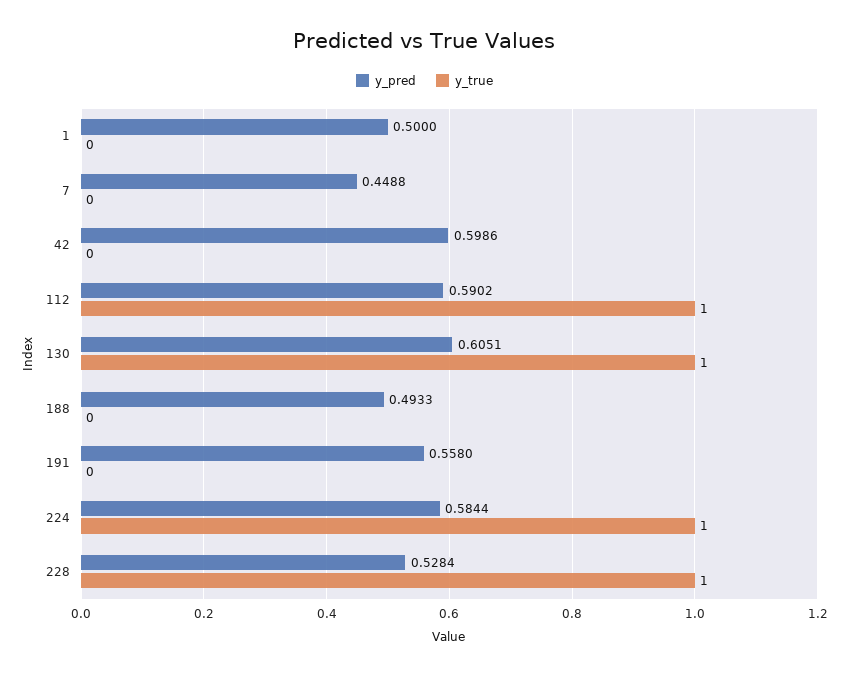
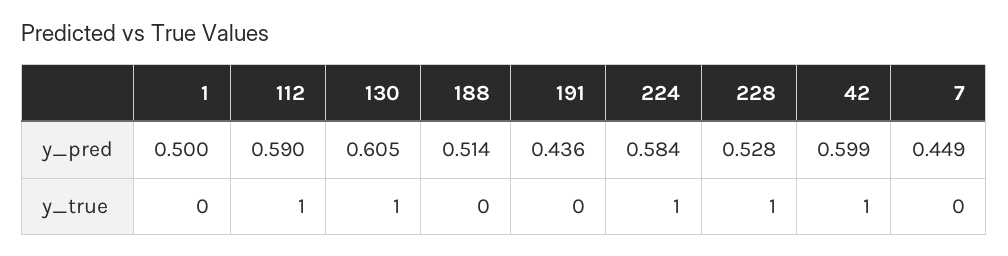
y_true, 42: 0 -> 1
y_pred, 188: 0.4933 -> 0.514
y_pred, 191: 0.558 -> 0.436

